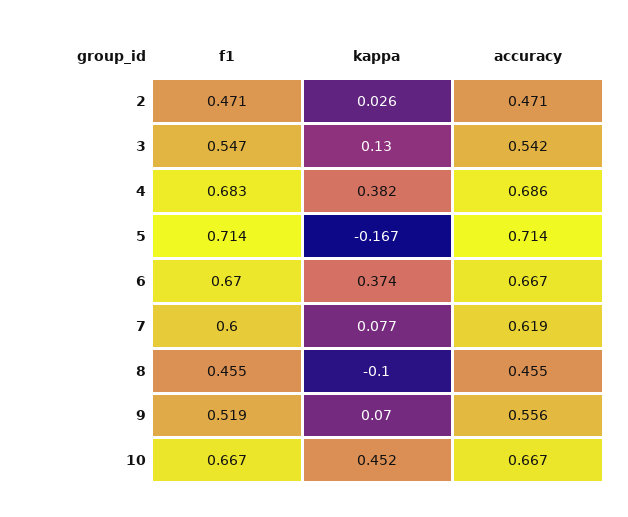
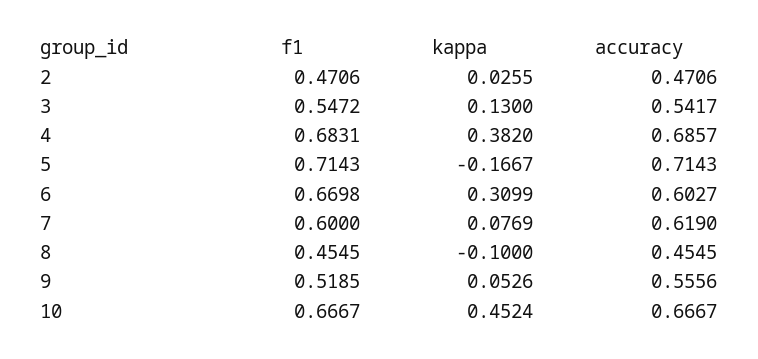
kappa, 6: 0.374 -> 0.3099
accuracy, 6: 0.667 -> 0.6027
kappa, 9: 0.07 -> 0.0526

